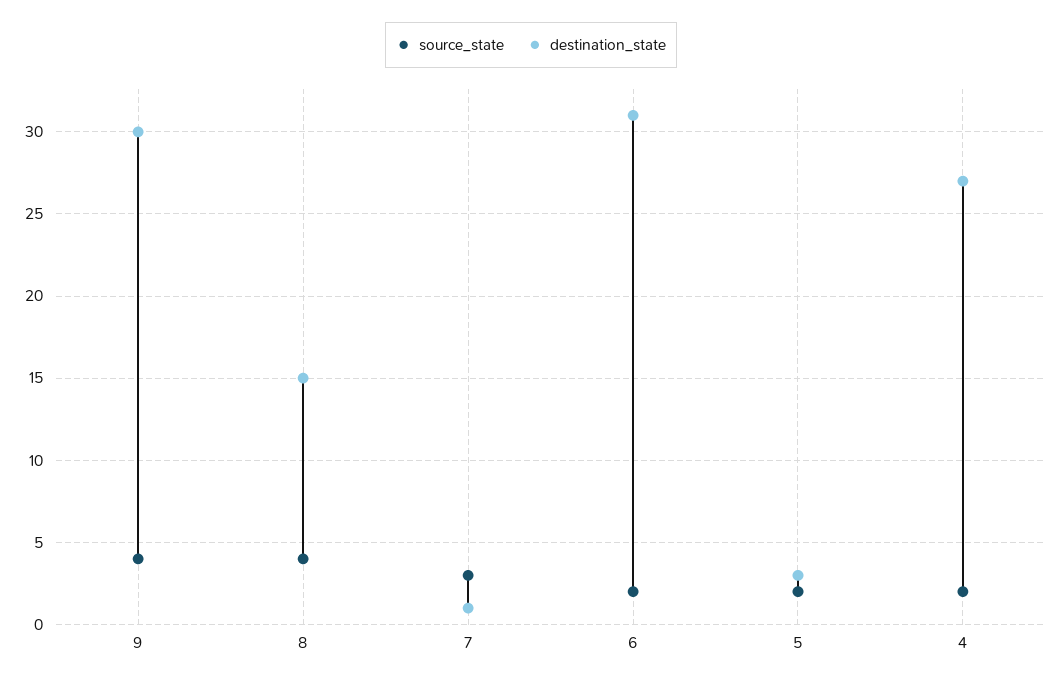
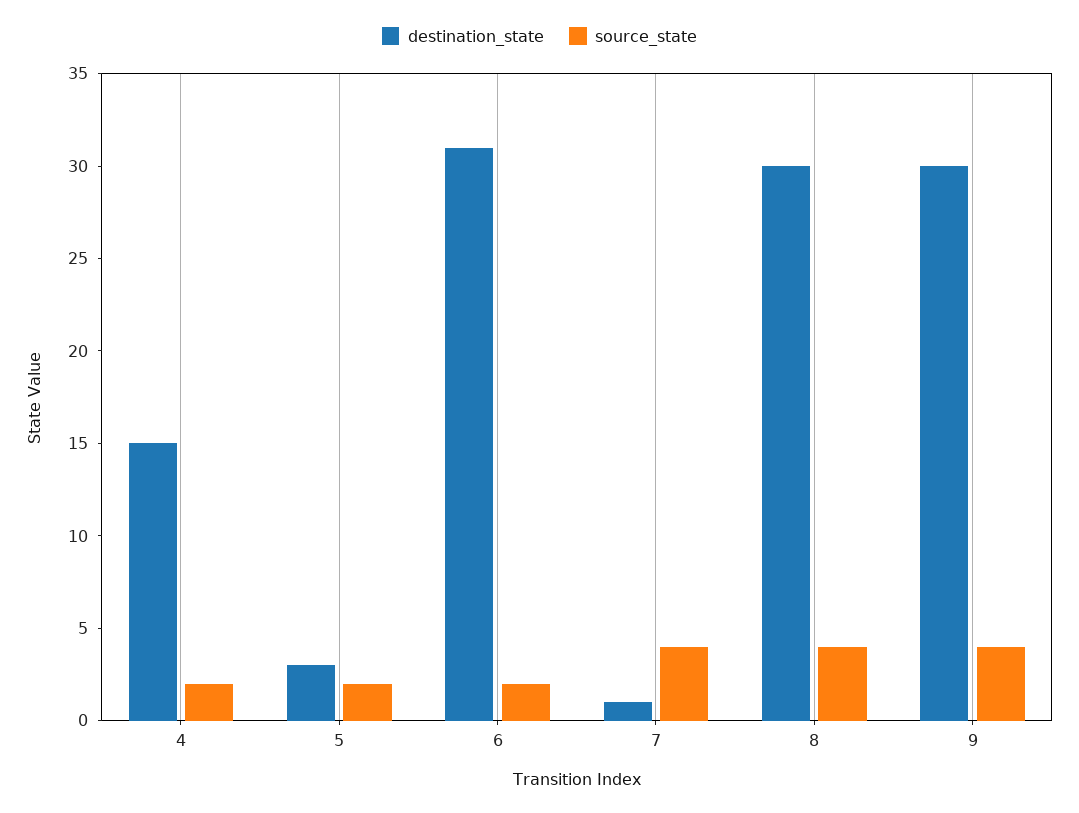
destination_state, 8: 15 -> 30
source_state, 7: 3 -> 4
destination_state, 4: 27 -> 15

